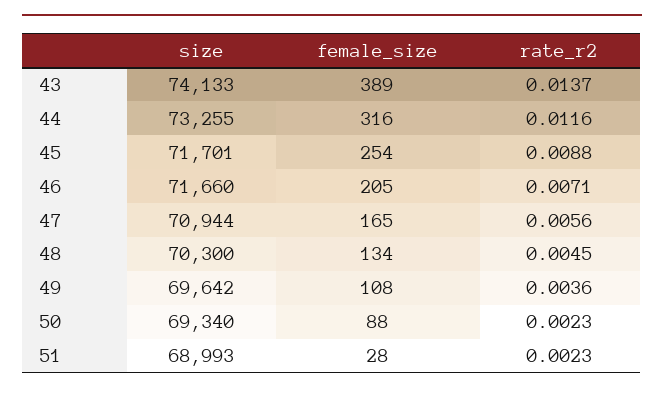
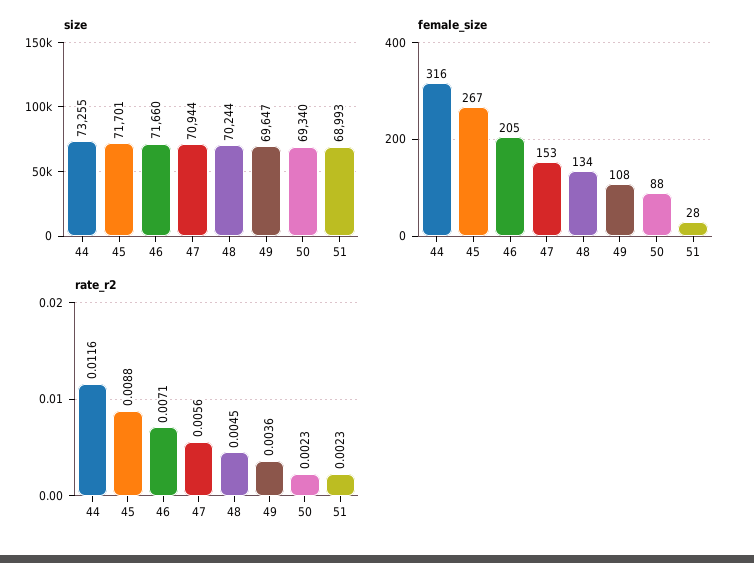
size, 43: 74133 -> none
female_size, 43: 389 -> none
rate_r2, 43: 0.0137 -> none
female_size, 45: 254 -> 267
female_size, 47: 165 -> 153
size, 48: 70300 -> 70244
size, 49: 69642 -> 69647

